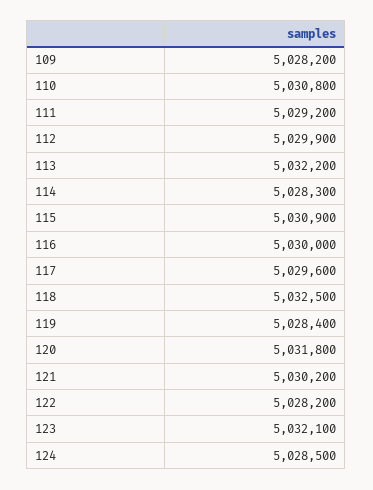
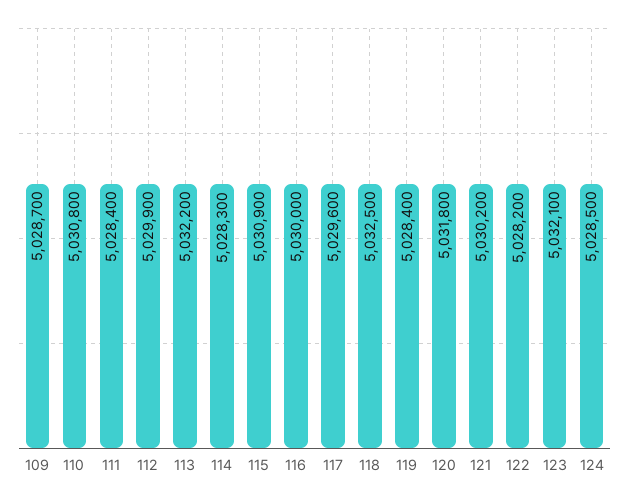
109: 5028200 -> 5028700
111: 5029200 -> 5028400

